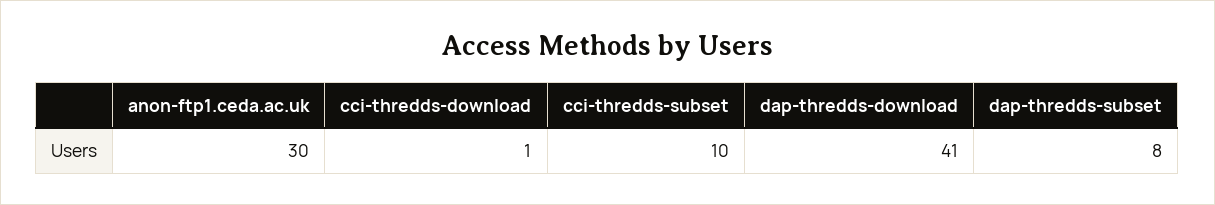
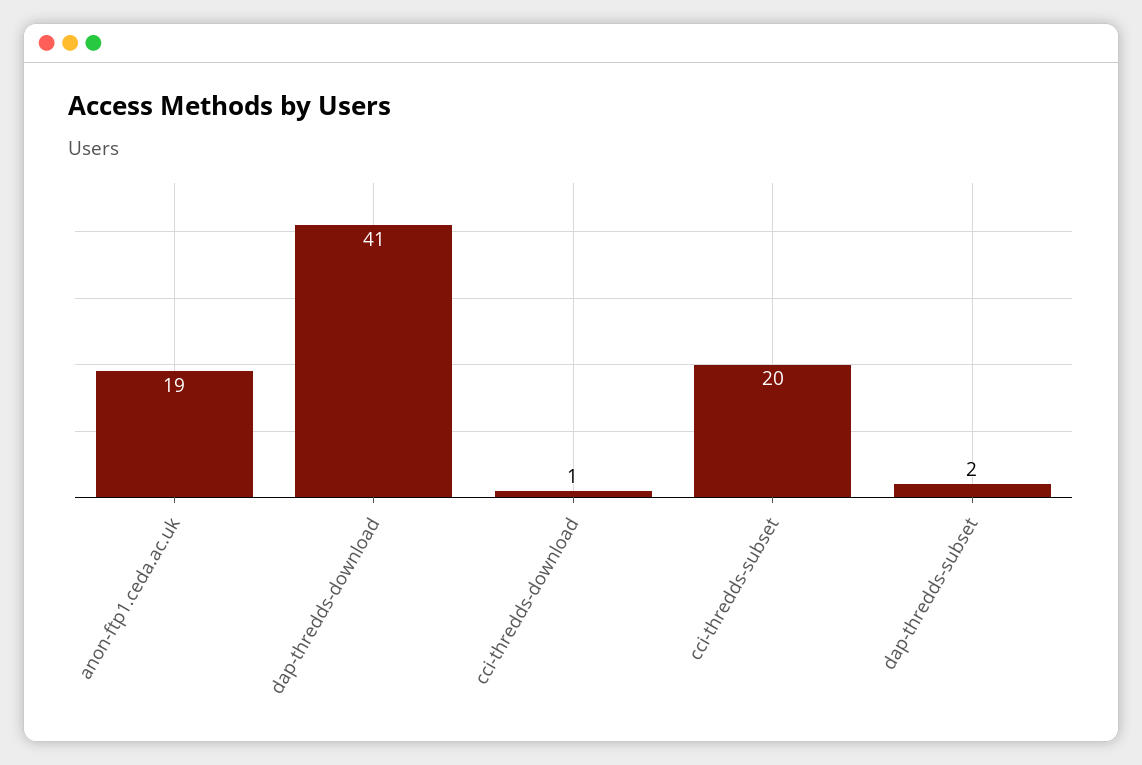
anon-ftp1.ceda.ac.uk: 30 -> 19
cci-thredds-subset: 10 -> 20
dap-thredds-subset: 8 -> 2

